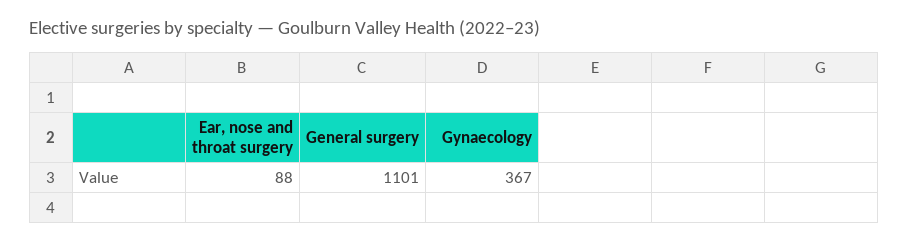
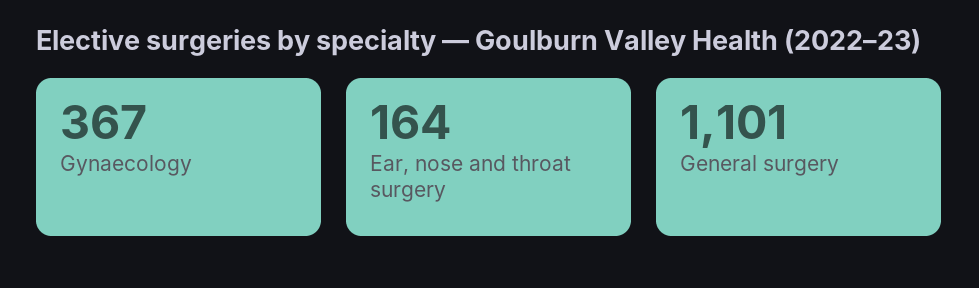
Ear, nose and throat surgery: 88 -> 164

